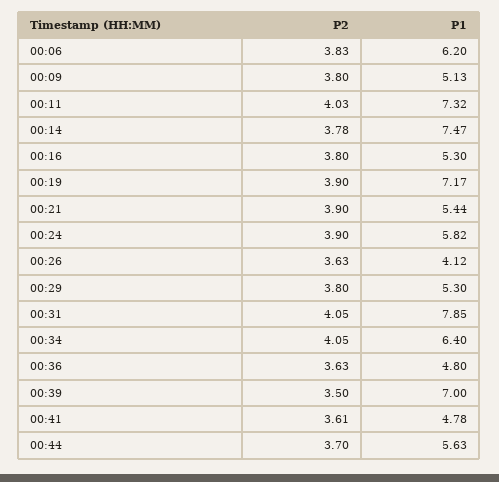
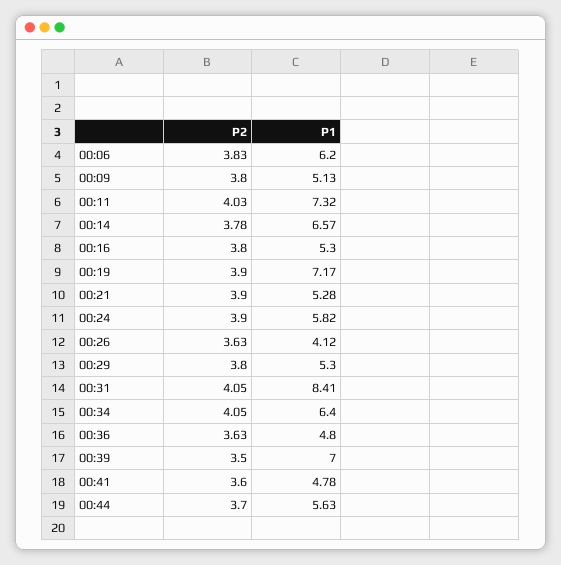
P1, 00:14: 7.47 -> 6.57
P1, 00:21: 5.44 -> 5.28
P1, 00:31: 7.85 -> 8.41
P2, 00:41: 3.61 -> 3.6

